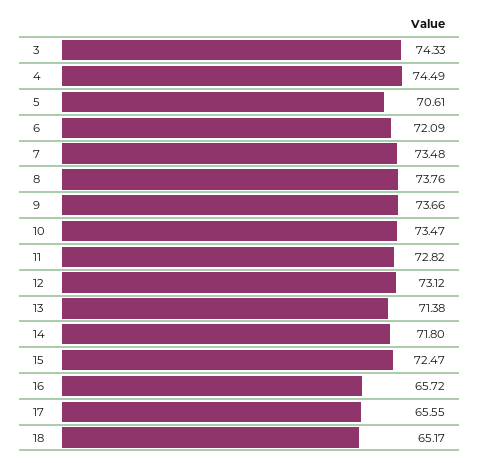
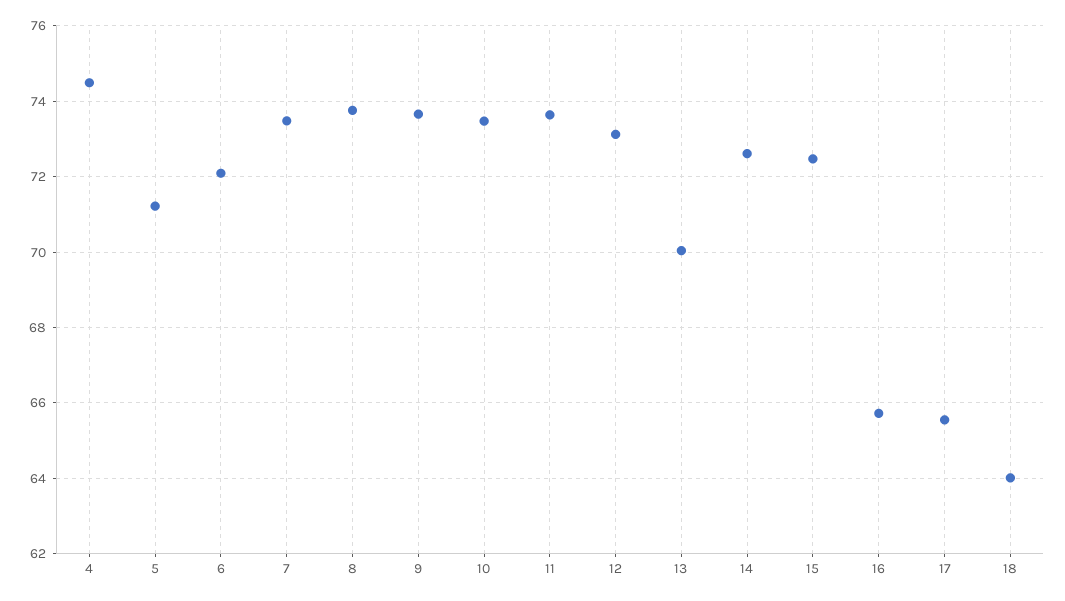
3: 74.33 -> none
5: 70.61 -> 71.2
11: 72.82 -> 73.6
13: 71.38 -> 70
14: 71.8 -> 72.6
18: 65.17 -> 64

